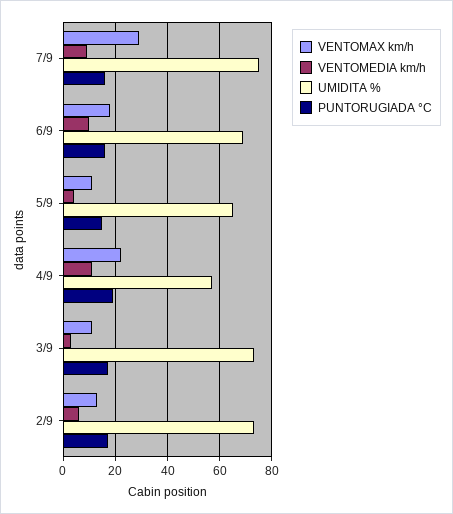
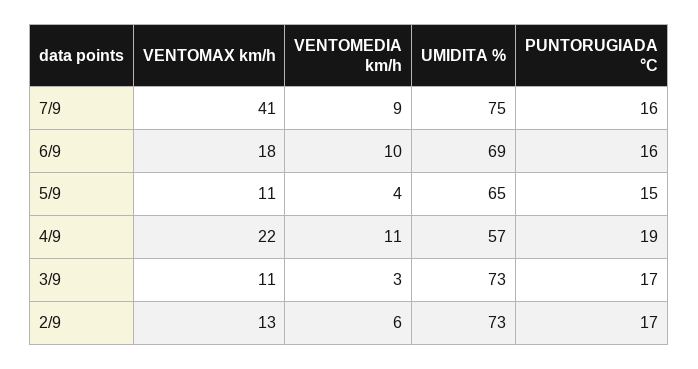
VENTOMAX km/h, 7/9: 30 -> 41

